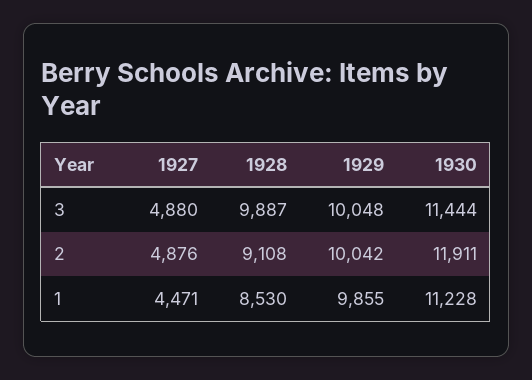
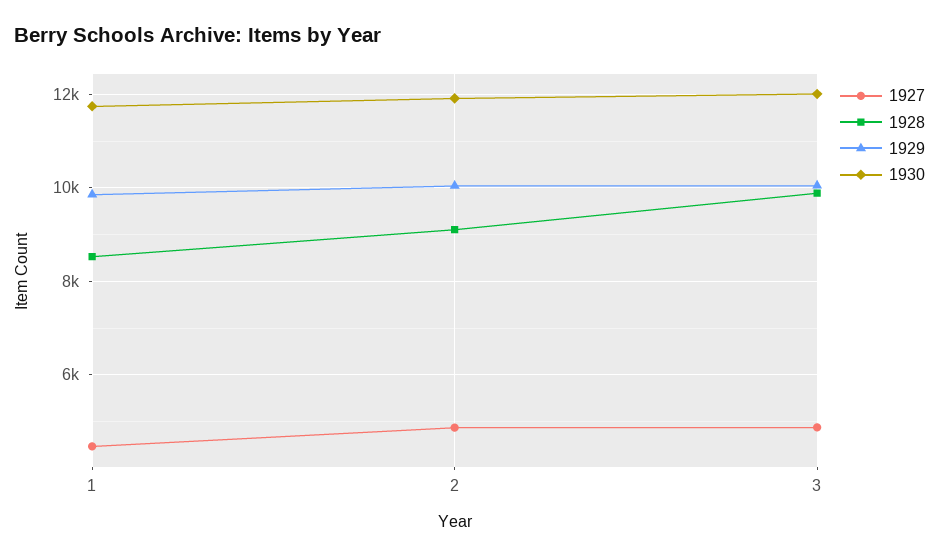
1930, 3: 11444 -> 12000
1930, 1: 11228 -> 11800

